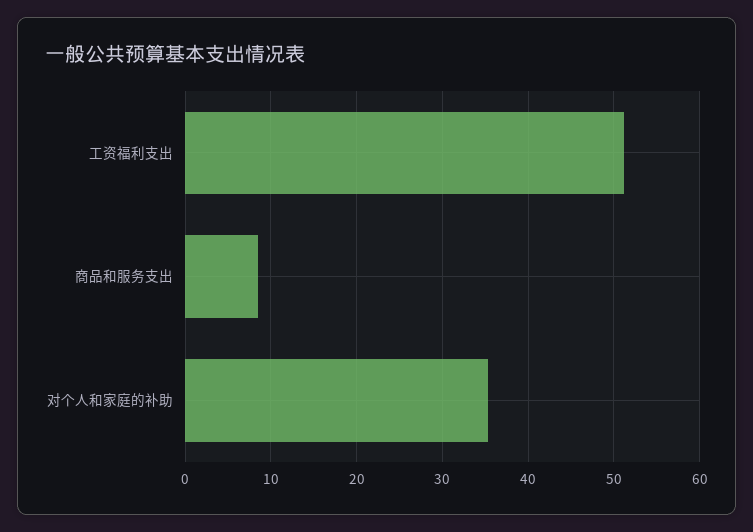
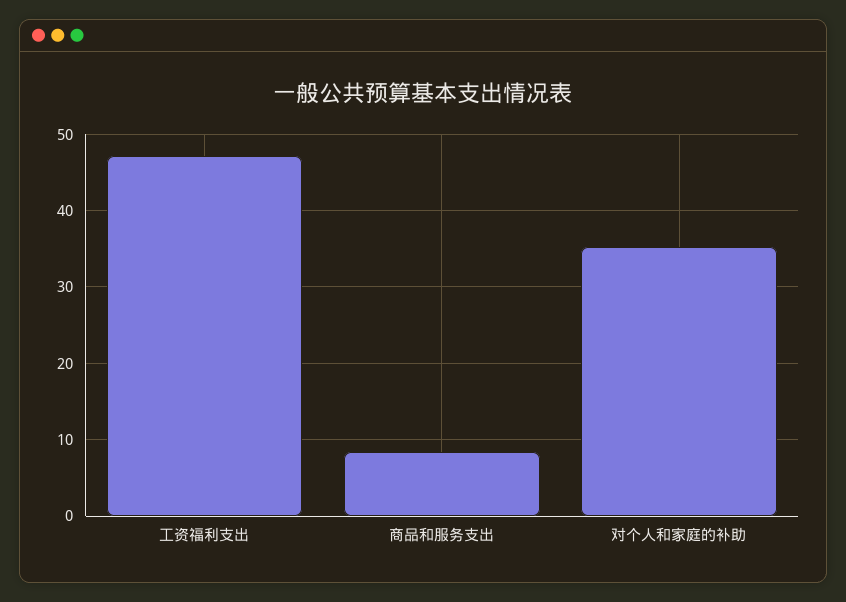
工资福利支出: 51 -> 47

